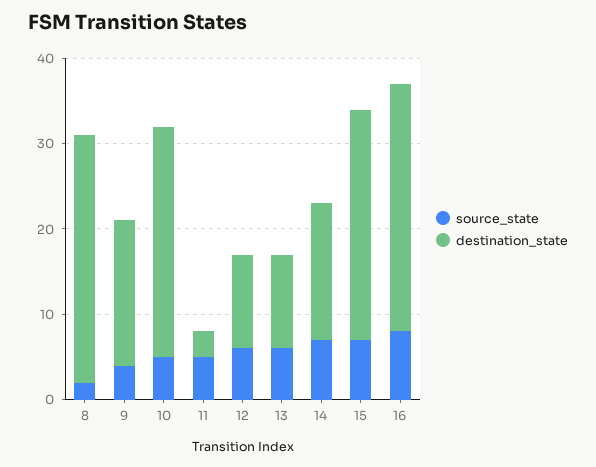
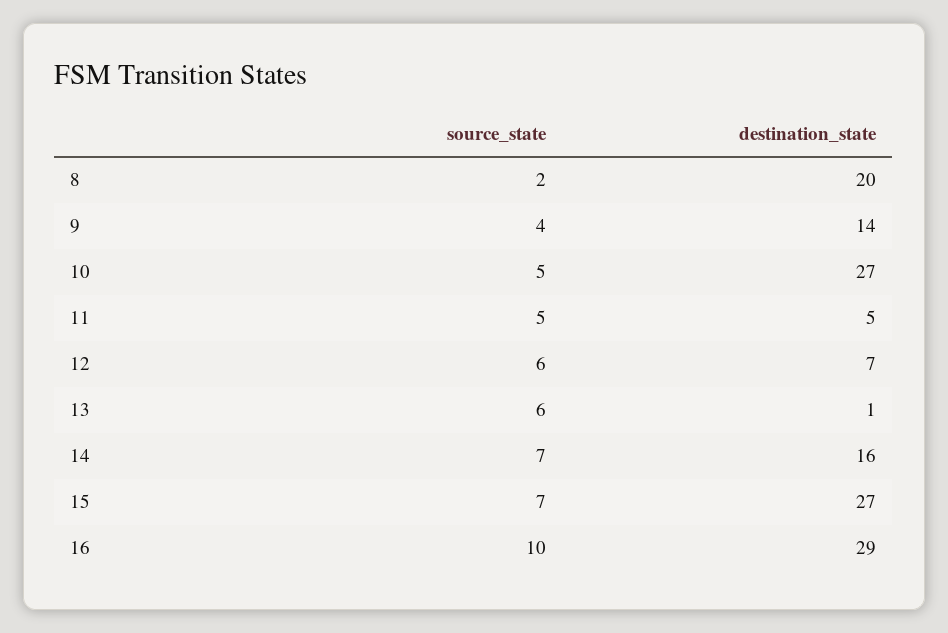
destination_state, 8: 29 -> 20
destination_state, 9: 17 -> 14
destination_state, 11: 3 -> 5
destination_state, 12: 11 -> 7
destination_state, 13: 11 -> 1
source_state, 16: 8 -> 10

